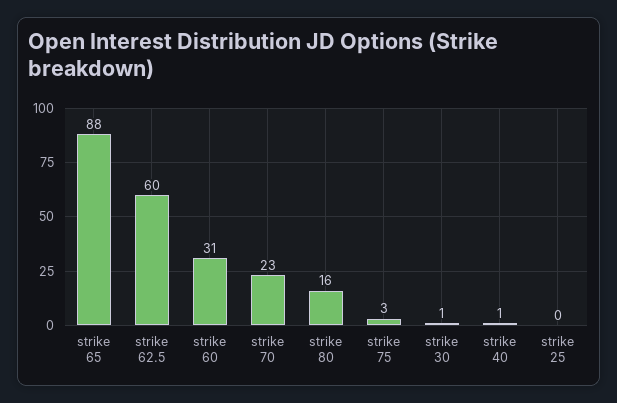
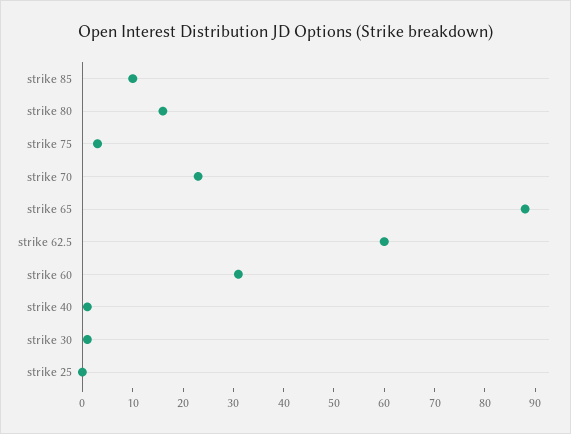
strike 85: none -> 10

